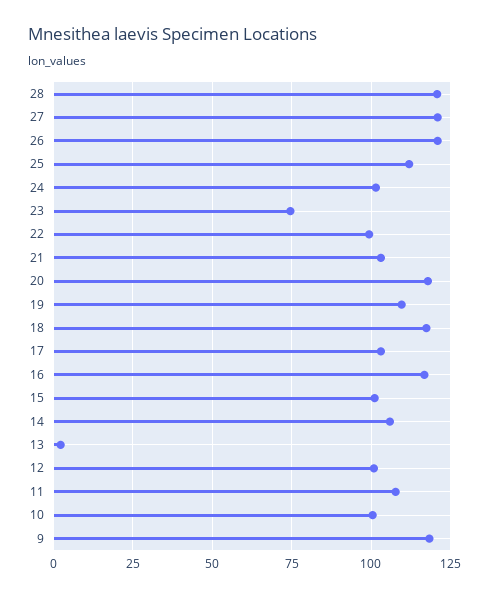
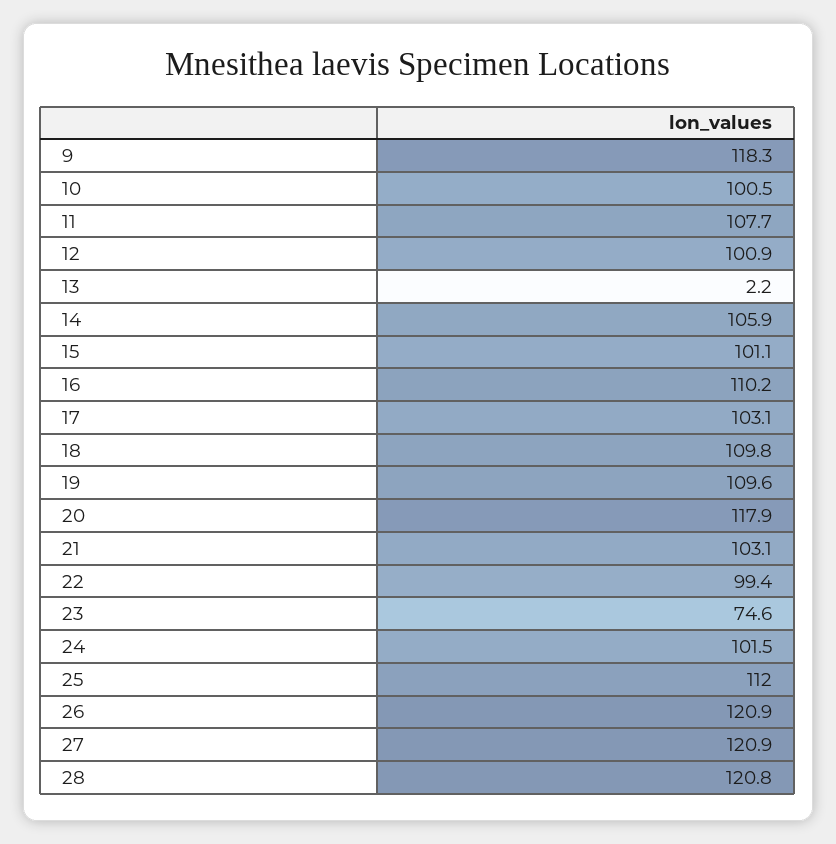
18: 117.5 -> 109.8
16: 117.5 -> 110.2

